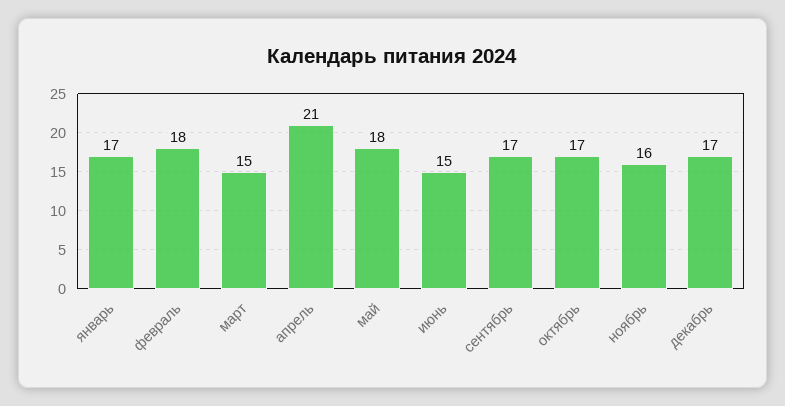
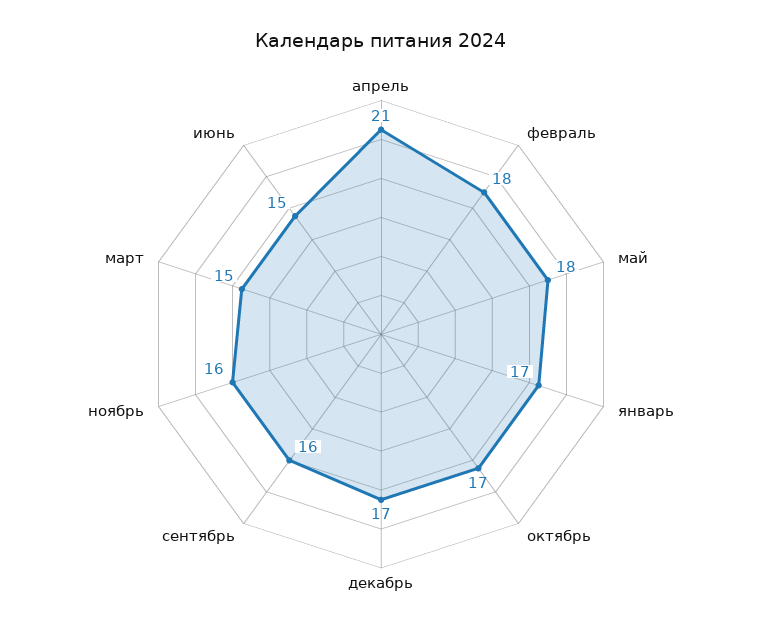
сентябрь: 17 -> 16

